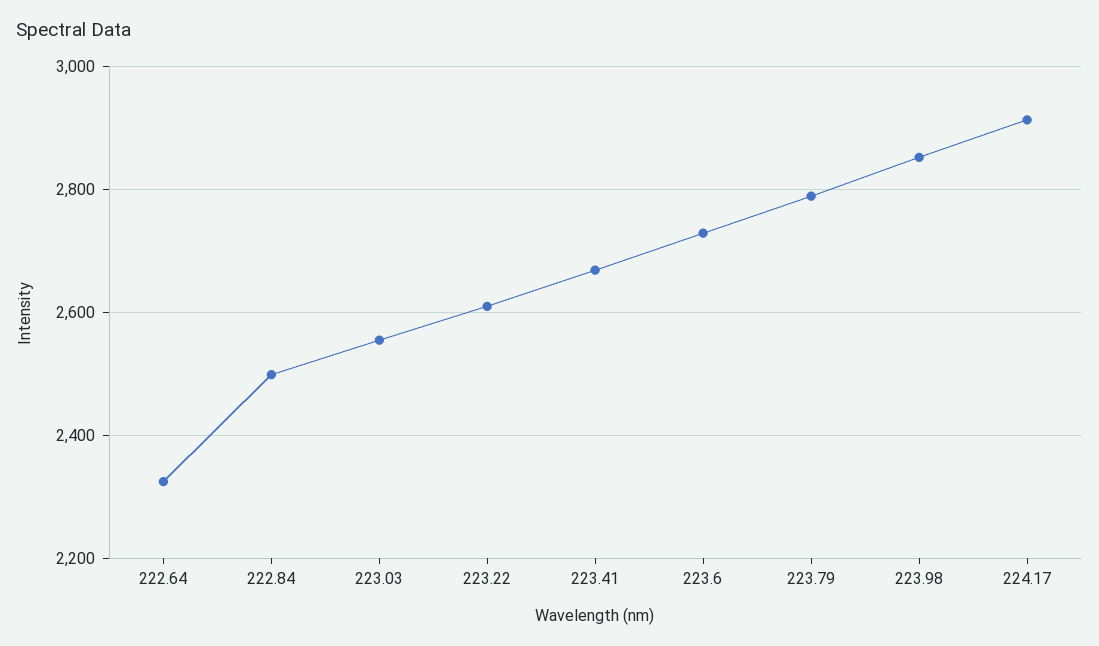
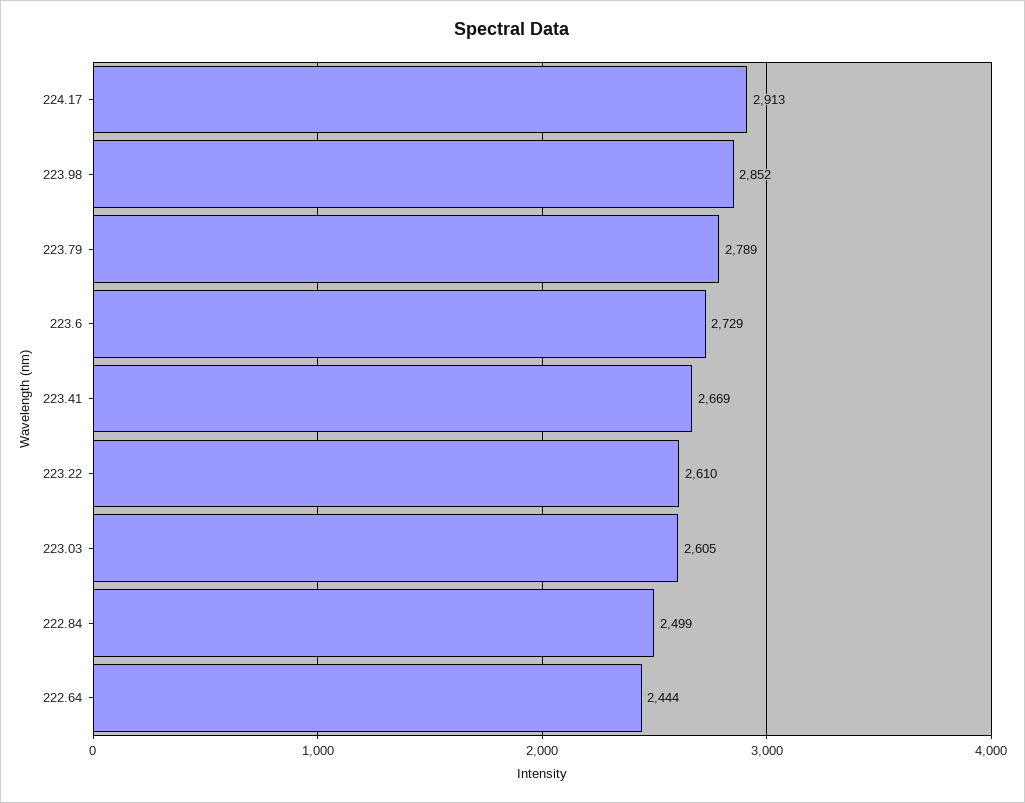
222.64: 2320 -> 2444
223.03: 2560 -> 2605

